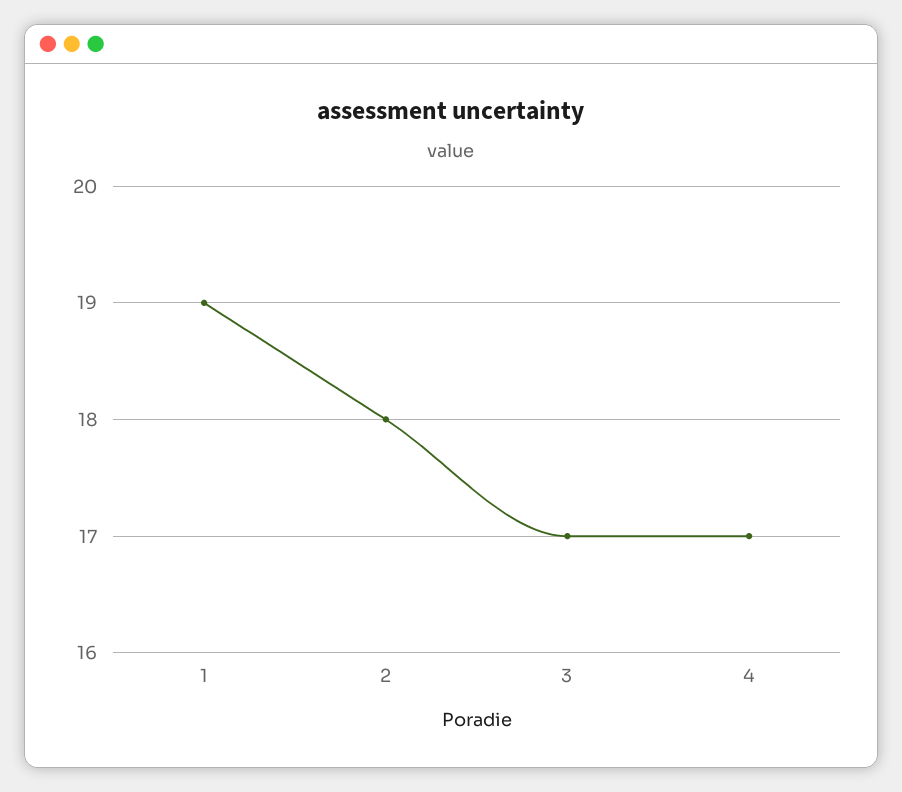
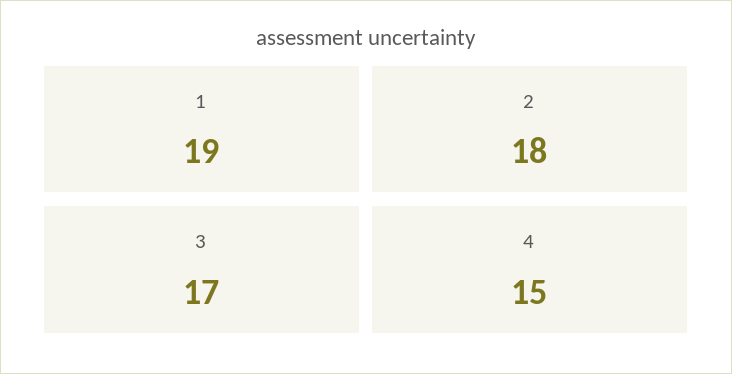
4: 17 -> 15

